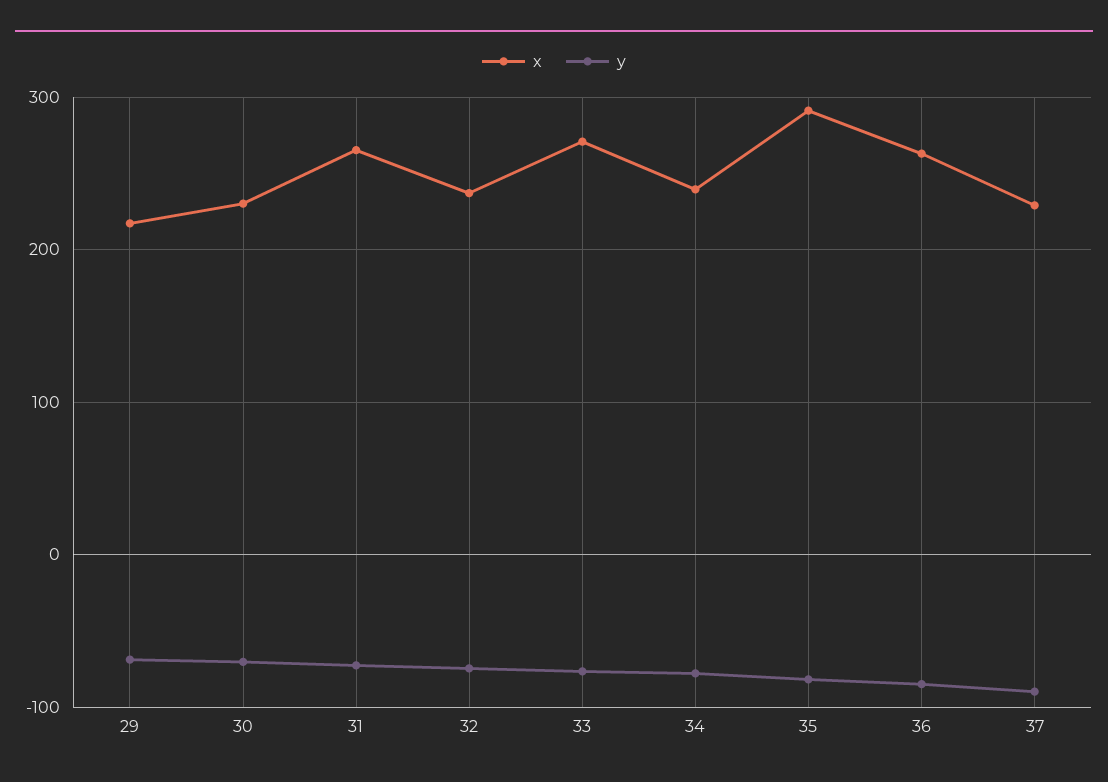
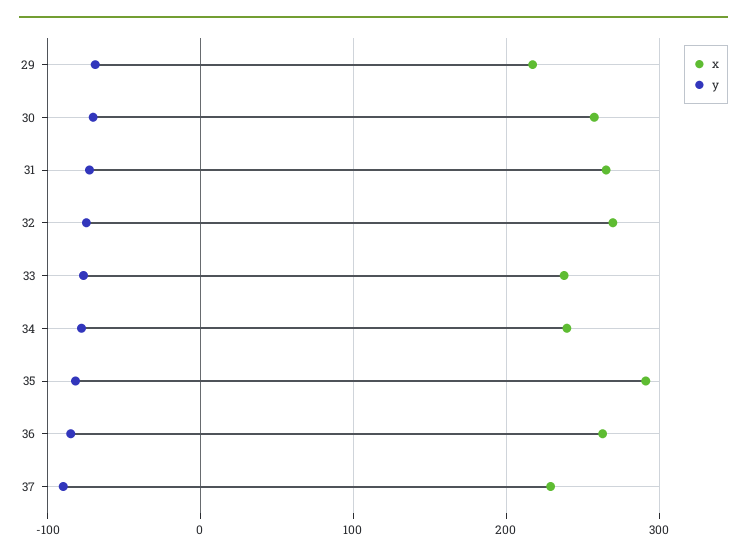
x, 30: 230 -> 260
x, 32: 240 -> 270
x, 33: 270 -> 240

